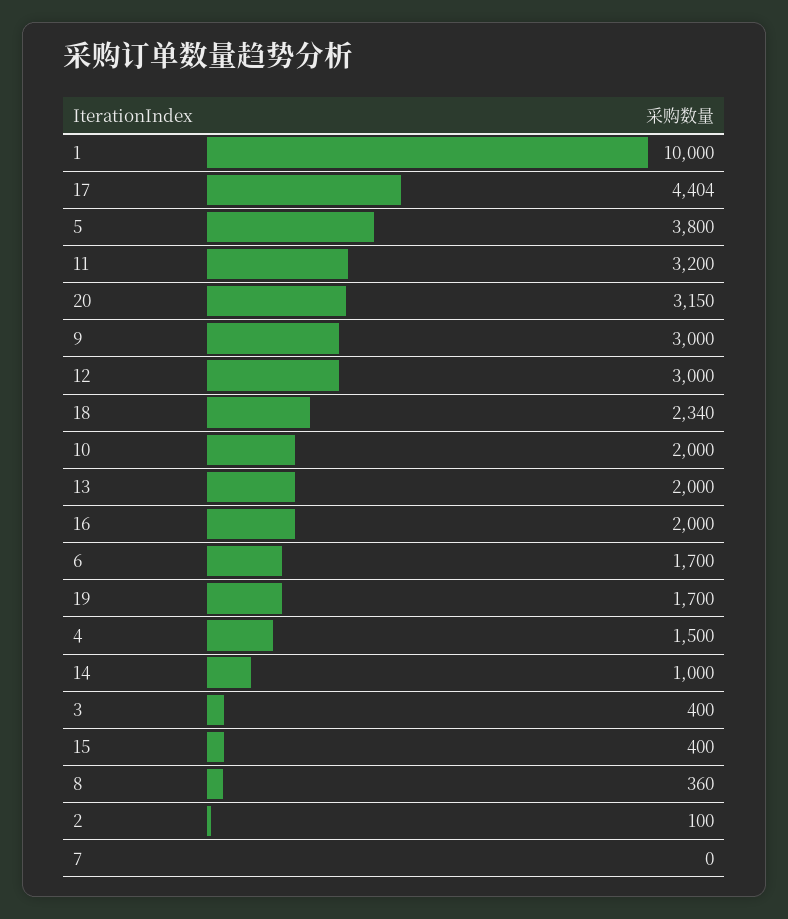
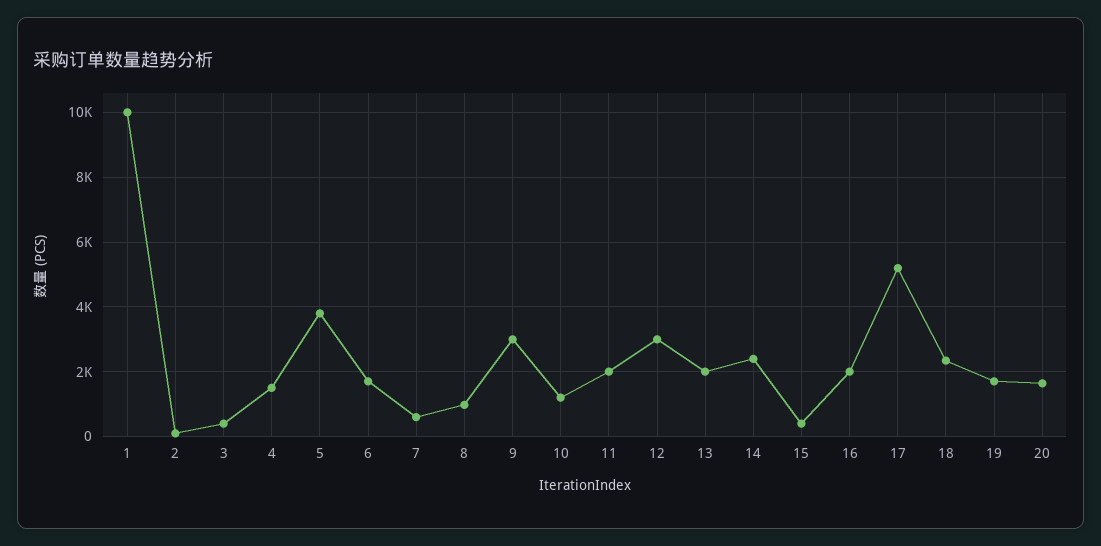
17: 4404 -> 5200
11: 3200 -> 2000
20: 3150 -> 1600
10: 2000 -> 1200
14: 1000 -> 2400
8: 360 -> 1000
7: 0 -> 600

